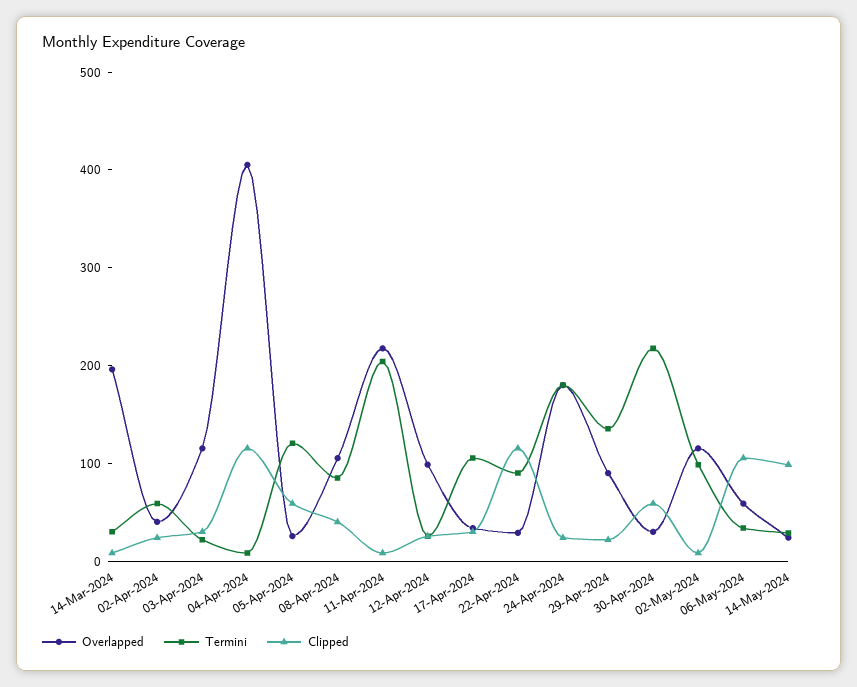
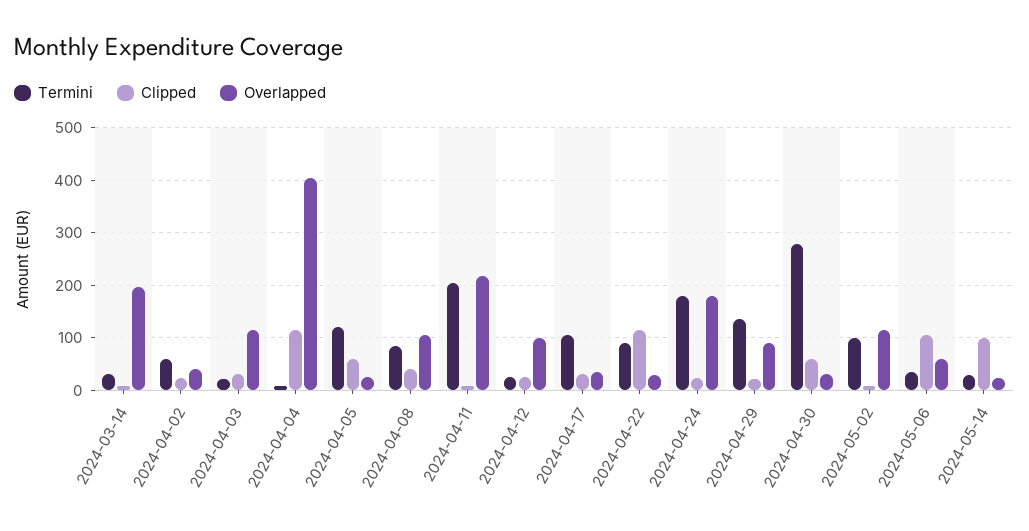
Termini, 30-Apr-2024: 220 -> 280

